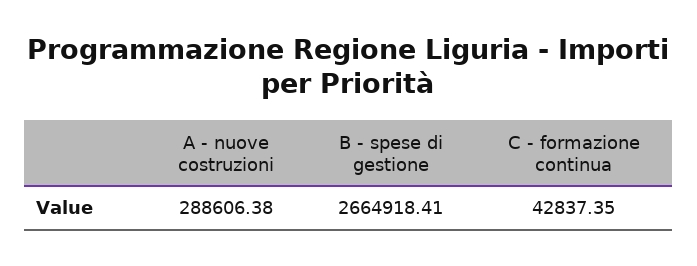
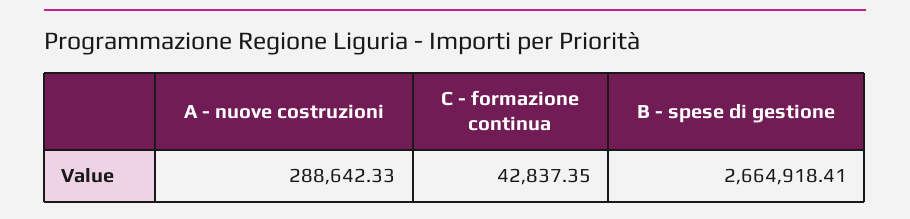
A - nuove costruzioni: 288606.38 -> 288642.33

